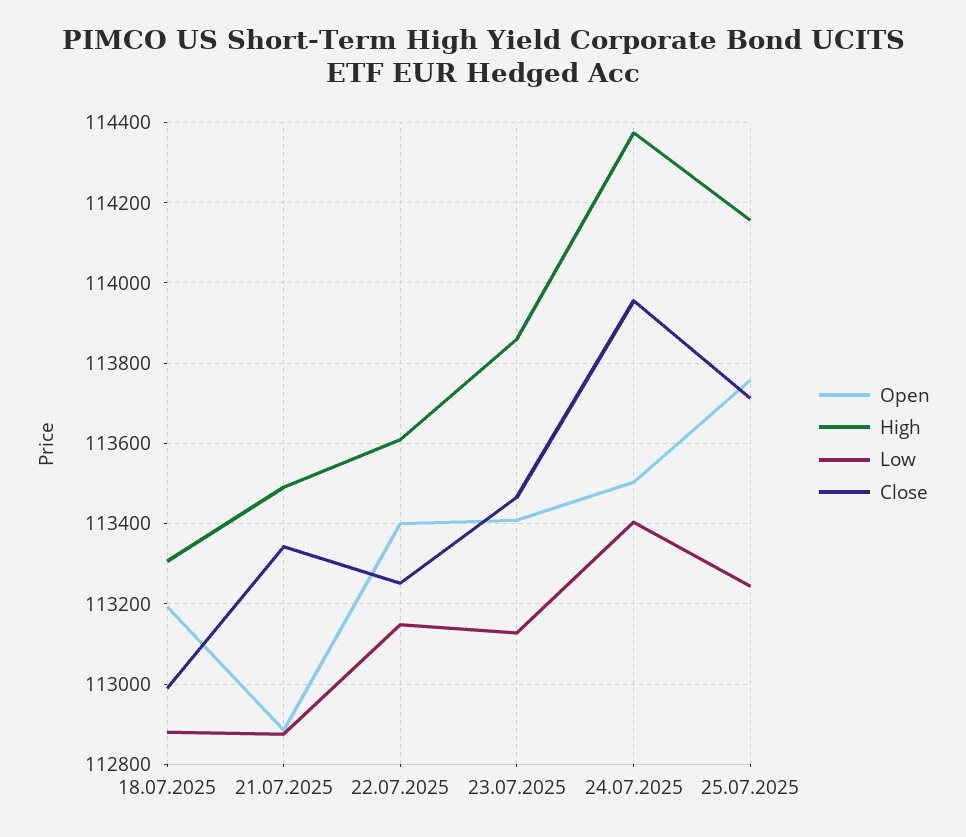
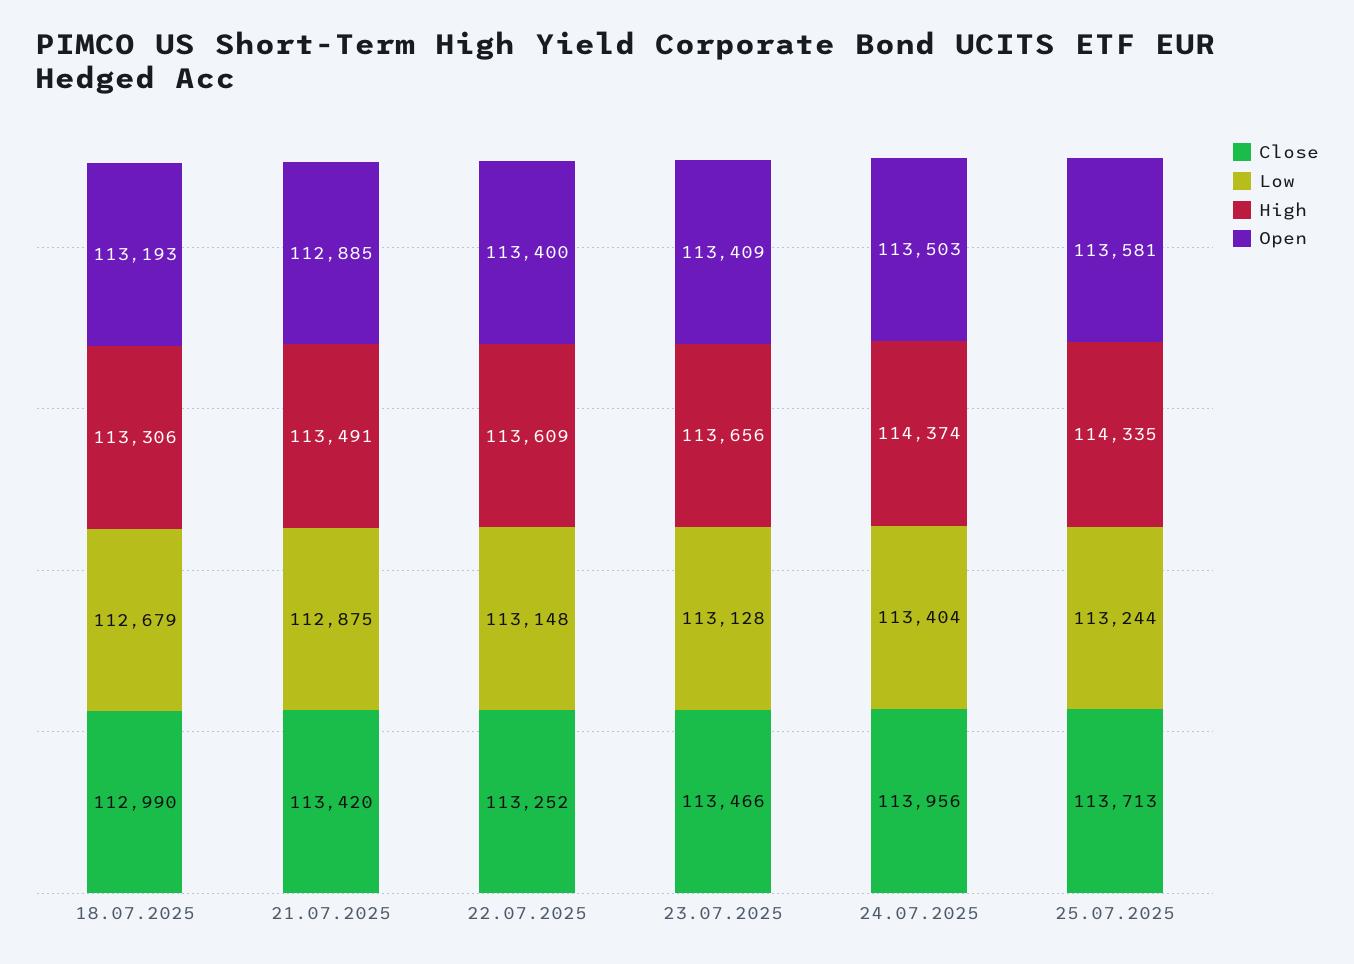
Low, 18.07.2025: 112880 -> 112679
Close, 21.07.2025: 113340 -> 113420
High, 23.07.2025: 113860 -> 113656
Open, 25.07.2025: 113760 -> 113581
High, 25.07.2025: 114160 -> 114335

